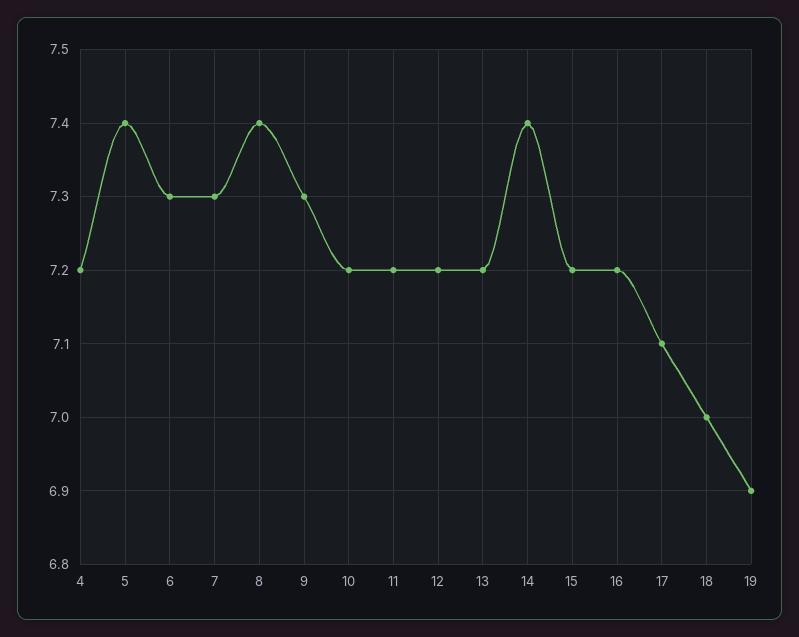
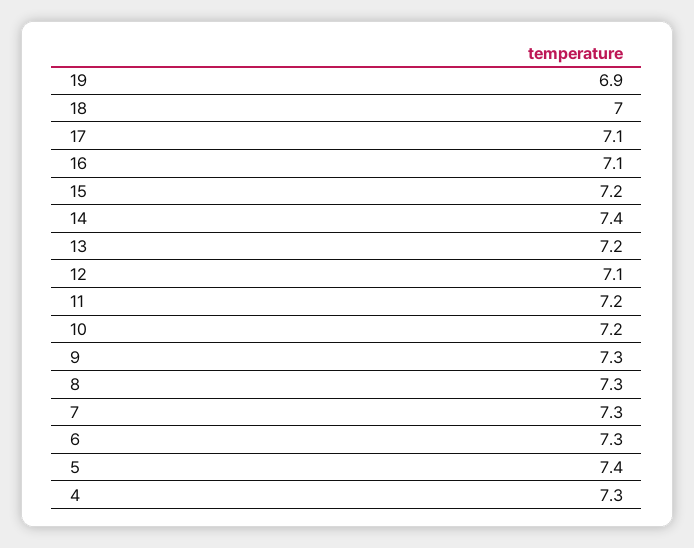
4: 7.2 -> 7.3
8: 7.4 -> 7.3
12: 7.2 -> 7.1
16: 7.2 -> 7.1

